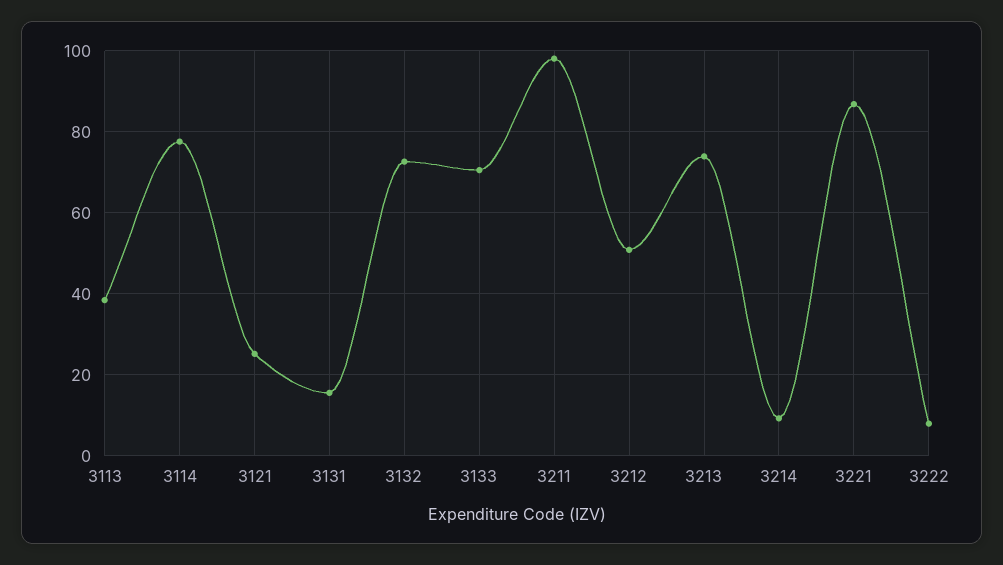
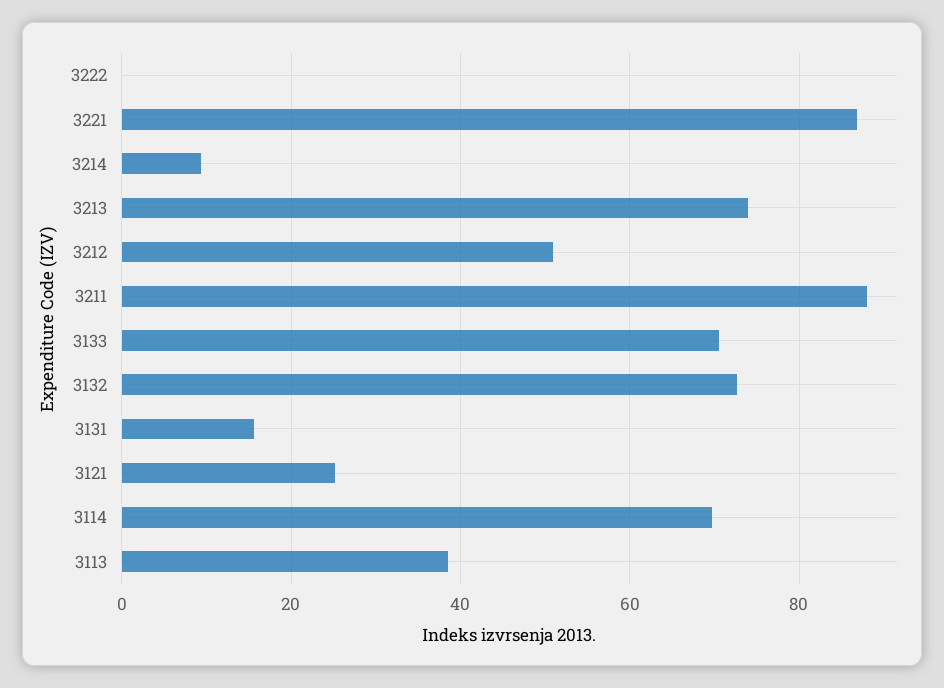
3114: 78 -> 70
3211: 98 -> 88
3222: 8 -> 0

